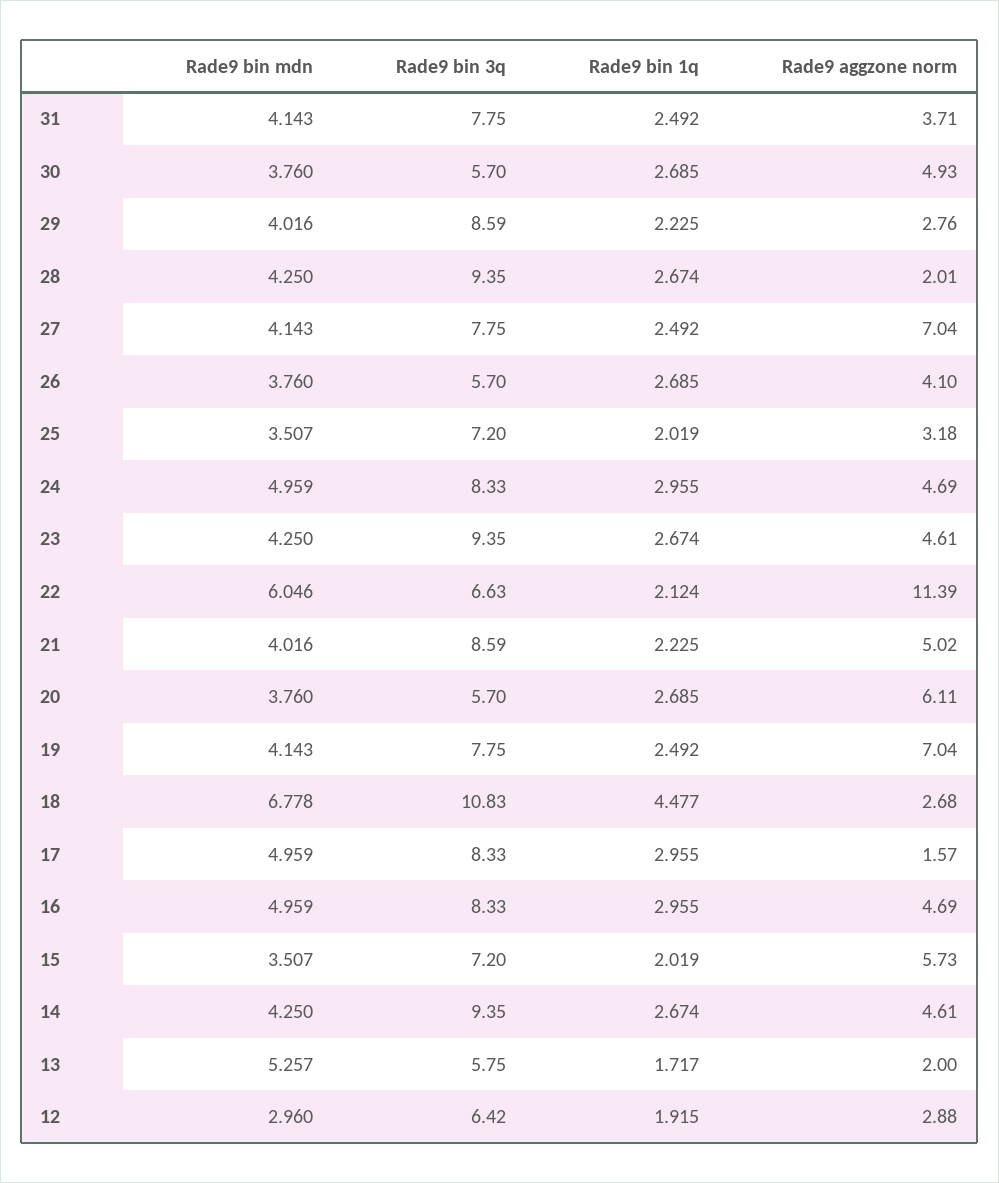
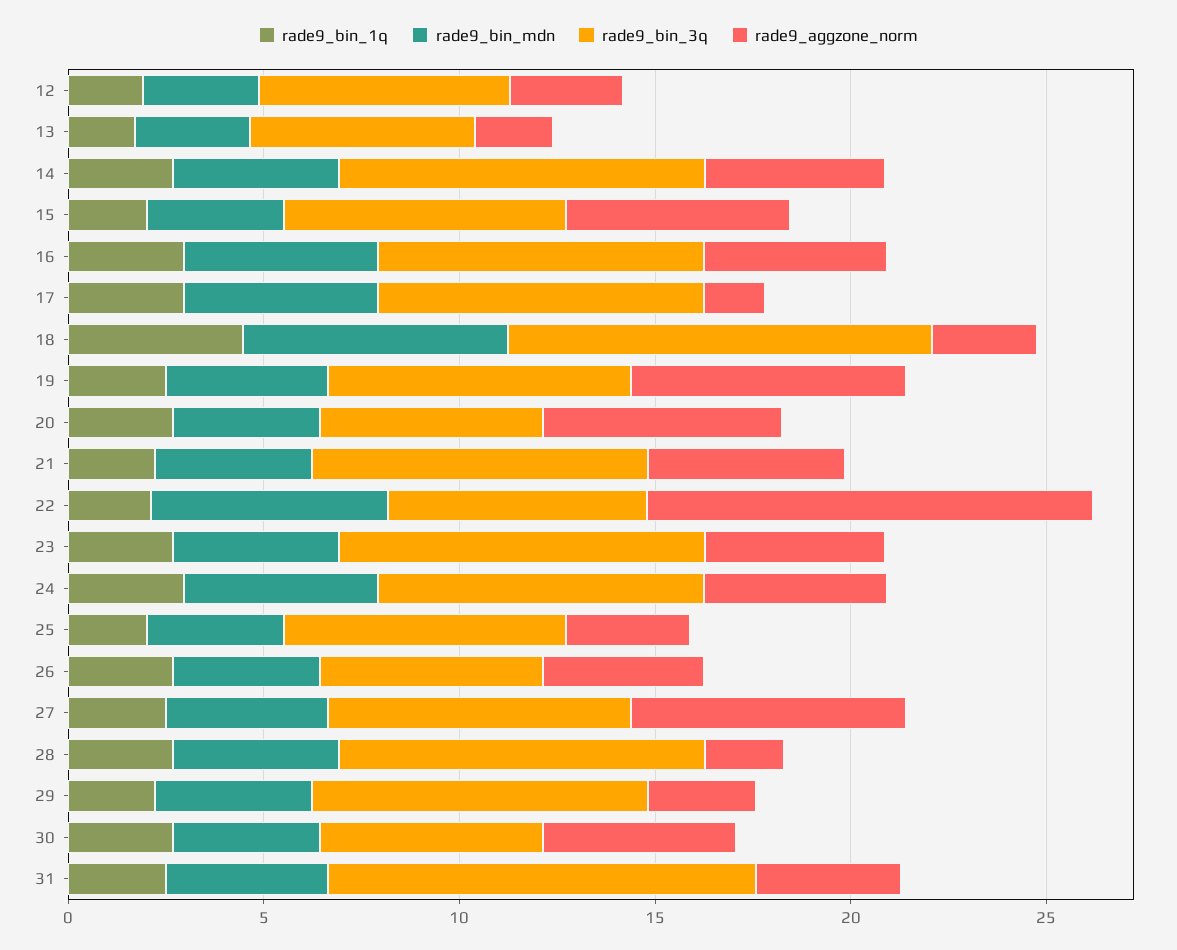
Rade9 bin 3q, 31: 7.75 -> 11
Rade9 bin mdn, 13: 5.257 -> 3

